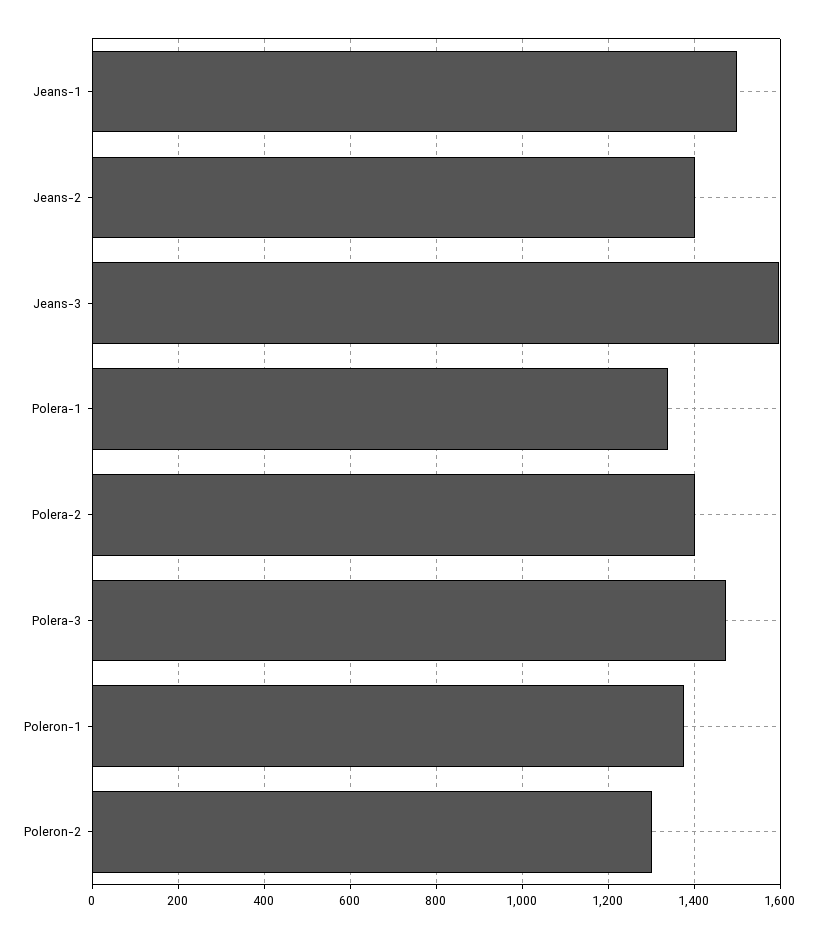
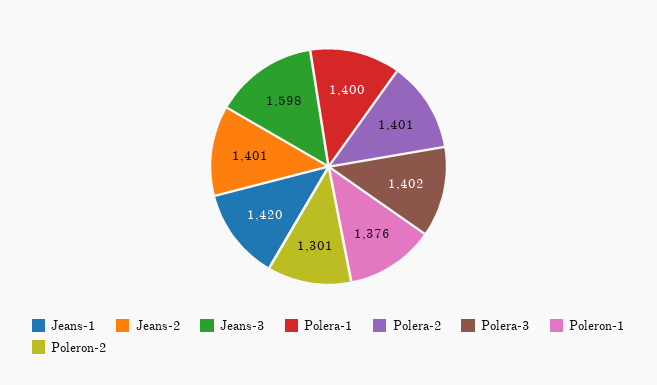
Jeans-1: 1500 -> 1420
Polera-1: 1340 -> 1400
Polera-3: 1480 -> 1402

